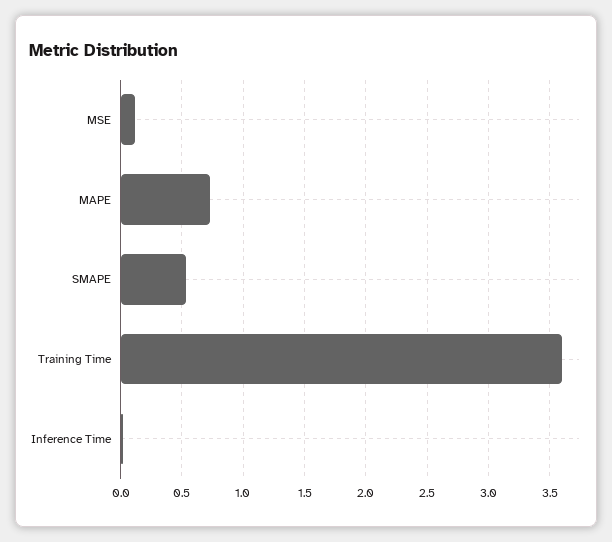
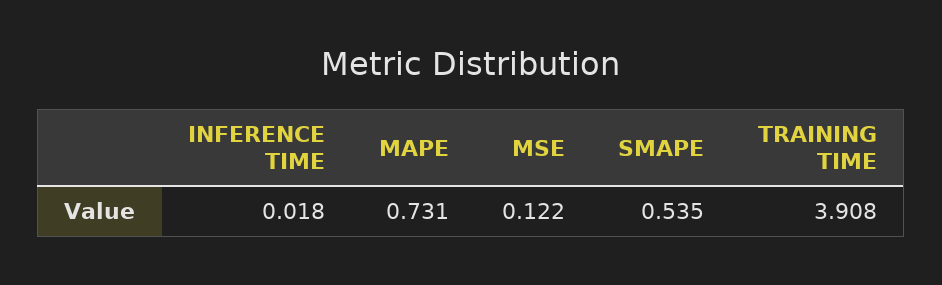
Training Time: 3.6 -> 3.908

